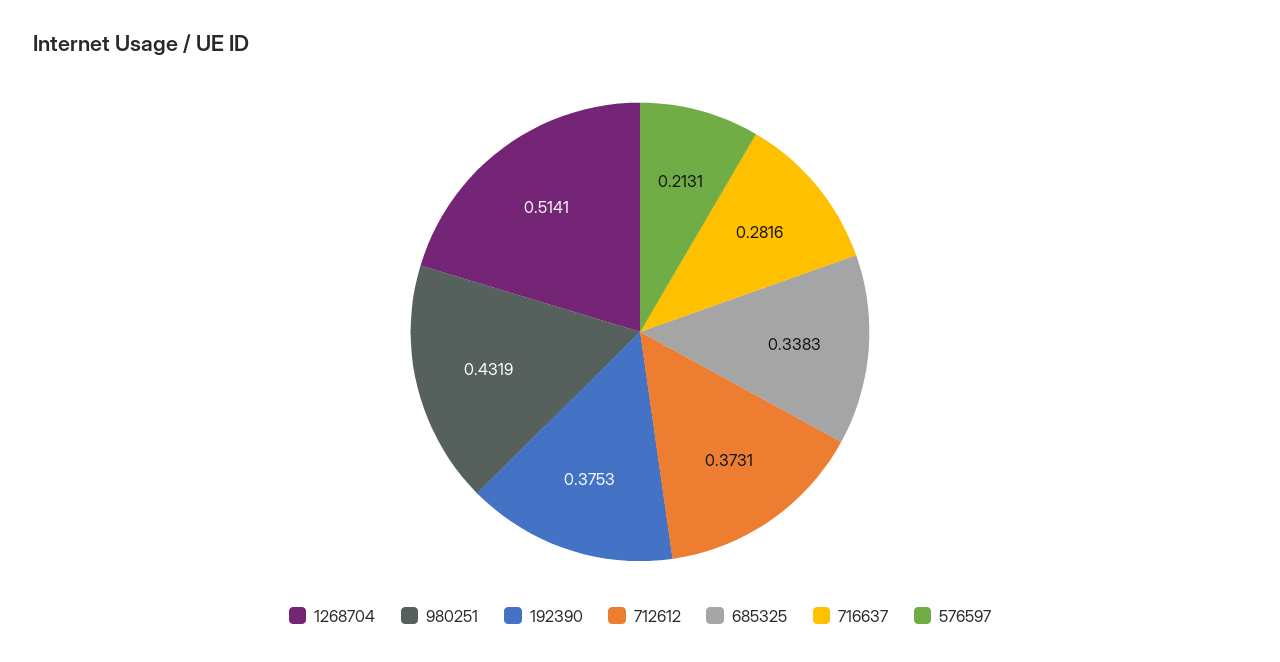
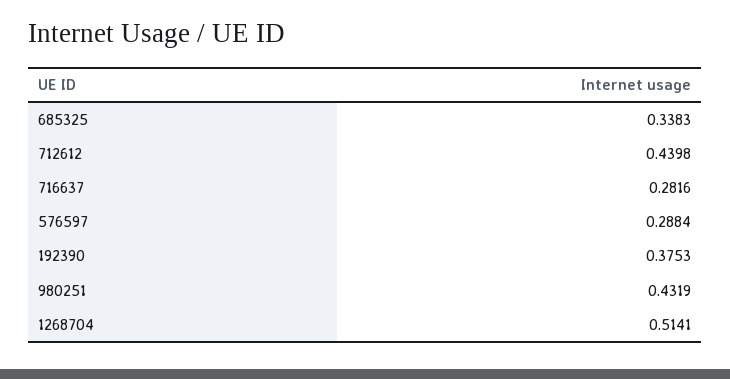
712612: 0.3731 -> 0.4398
576597: 0.2131 -> 0.2884

